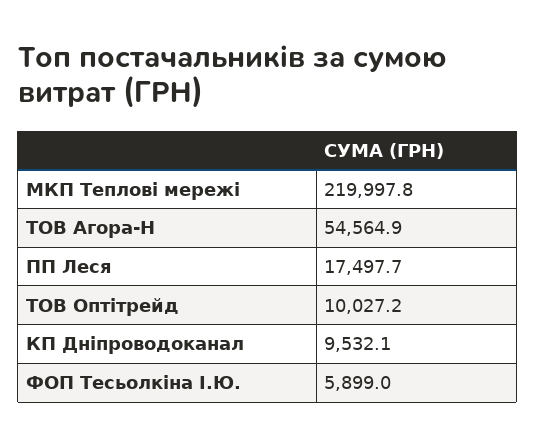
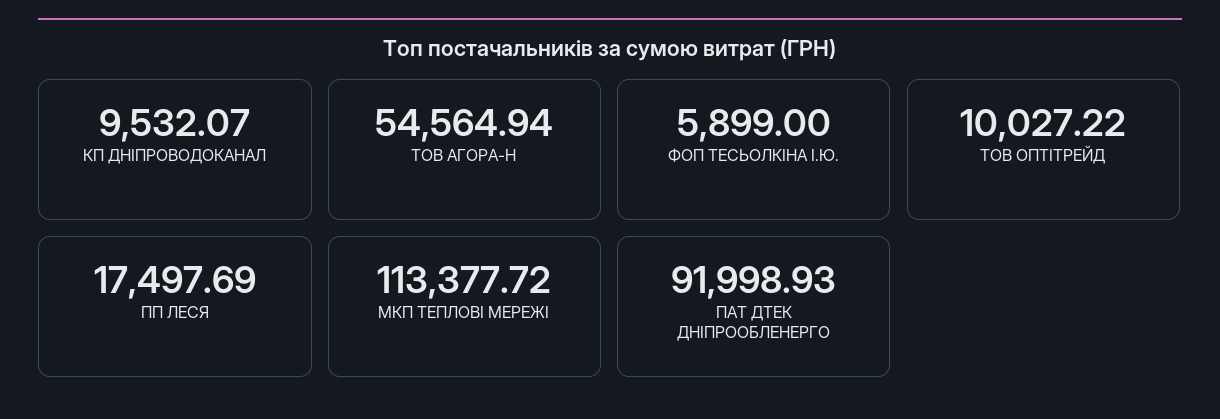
МКП Теплові мережі: 219997.8 -> 113377.72
ПАТ ДТЕК ДНІПРООБЛЕНЕРГО: none -> 91998.93

